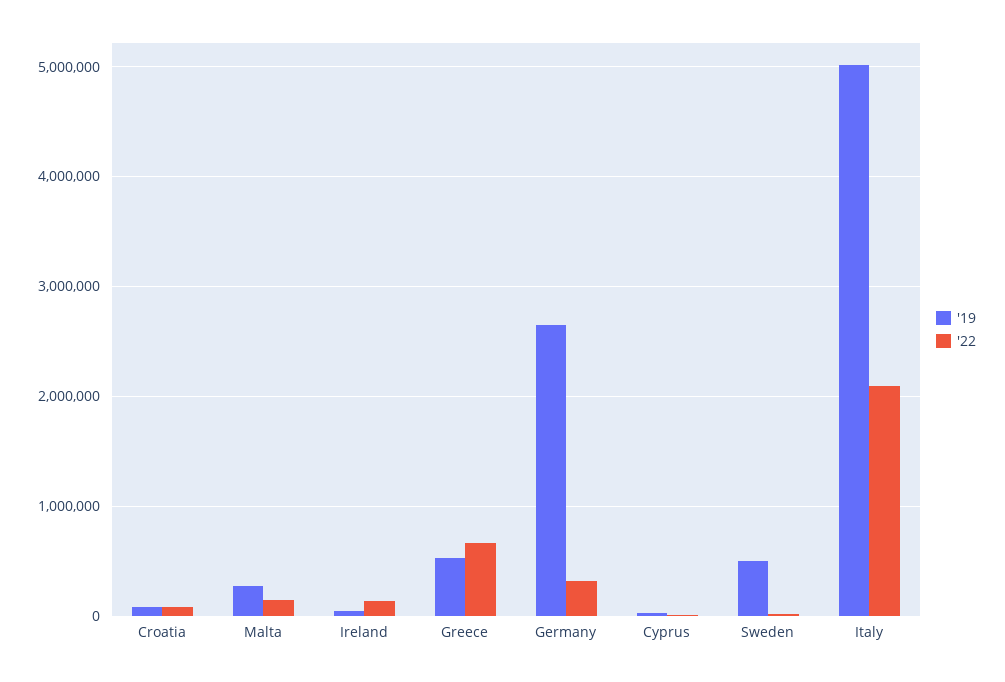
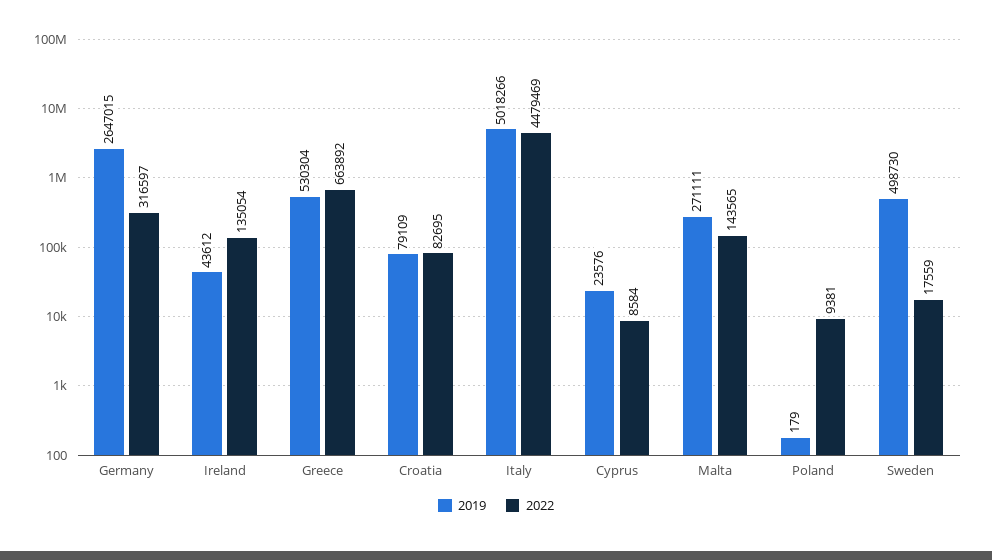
'22, Italy: 2100000 -> 4479469
'19, Poland: none -> 179
'22, Poland: none -> 9381

